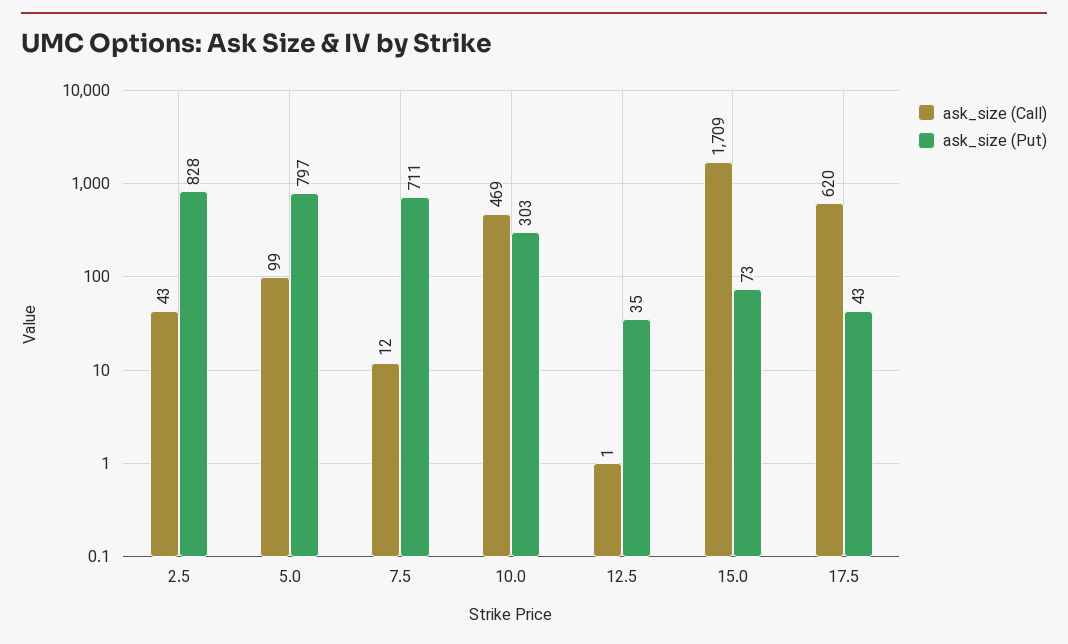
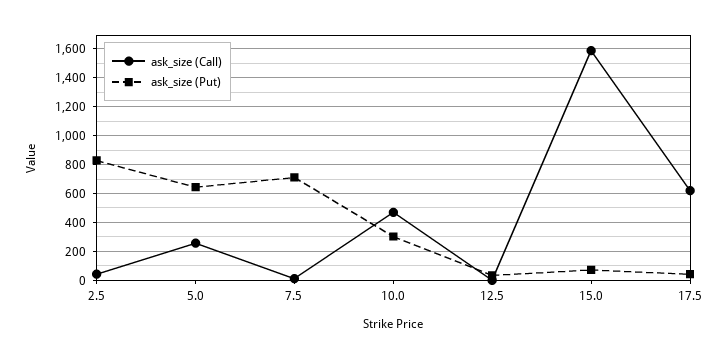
ask_size (Call), 5.0: 99 -> 250
ask_size (Put), 5.0: 797 -> 650
ask_size (Call), 15.0: 1709 -> 1600

